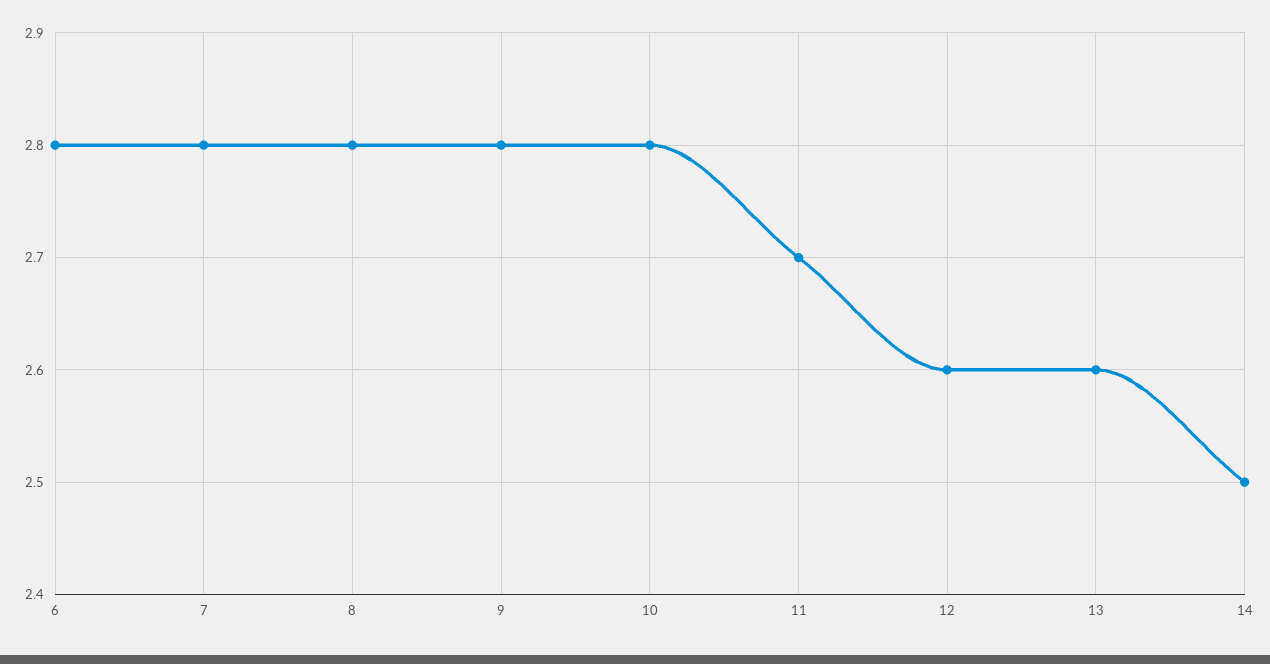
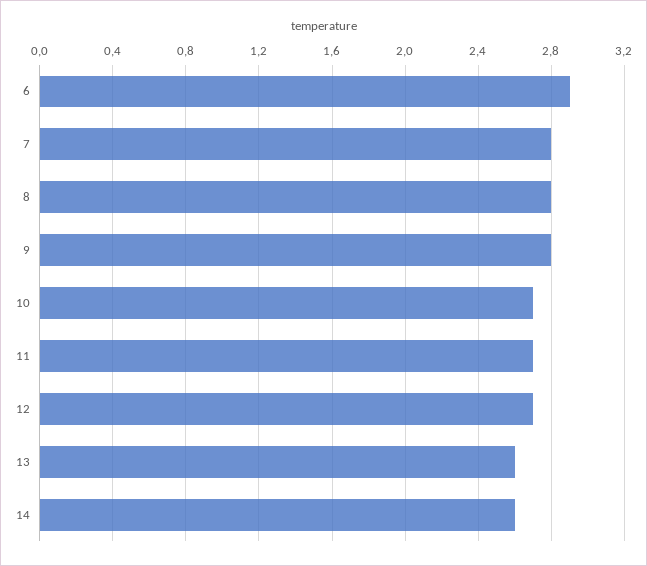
6: 2.8 -> 2.9
10: 2.8 -> 2.7
12: 2.6 -> 2.7
14: 2.5 -> 2.6

